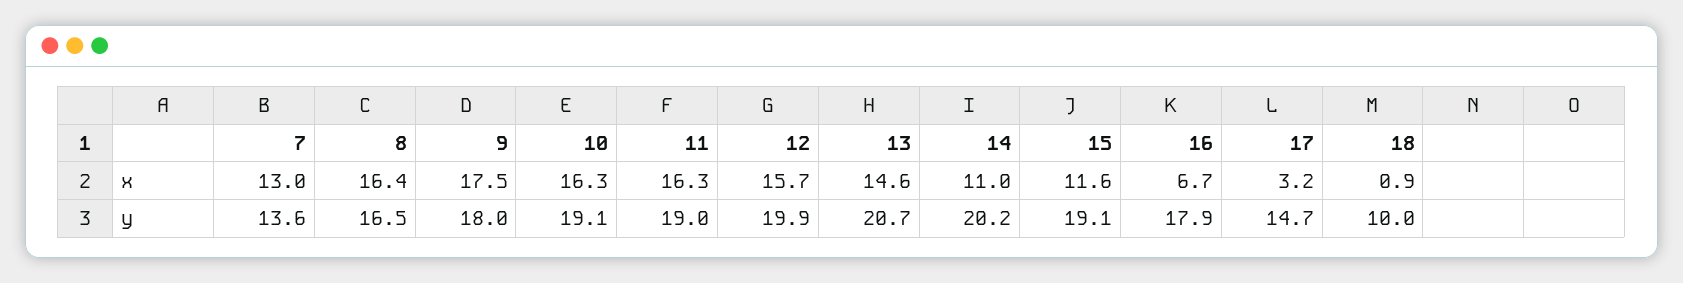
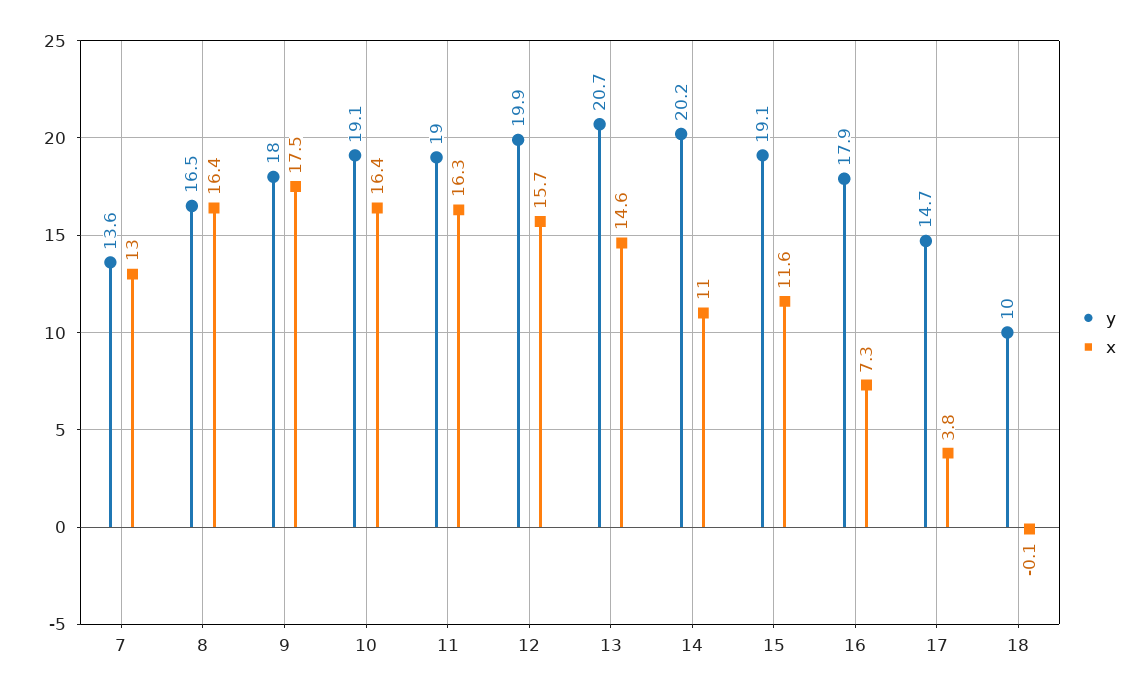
x, 10: 16.3 -> 16.4
x, 16: 6.7 -> 7.3
x, 17: 3.2 -> 3.8
x, 18: 0.9 -> -0.1

